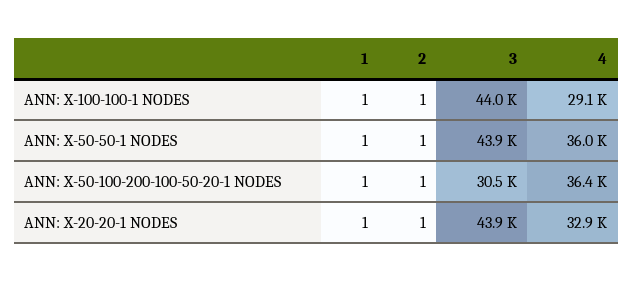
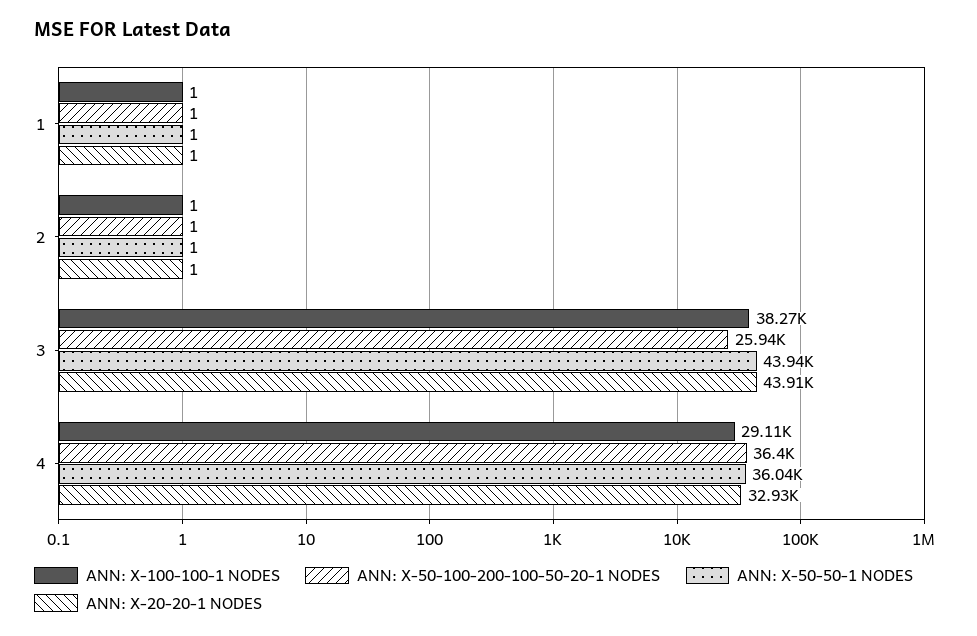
ANN: X-100-100-1 NODES, 3: 44000 -> 38270
ANN: X-50-100-200-100-50-20-1 NODES, 3: 30500 -> 25940

